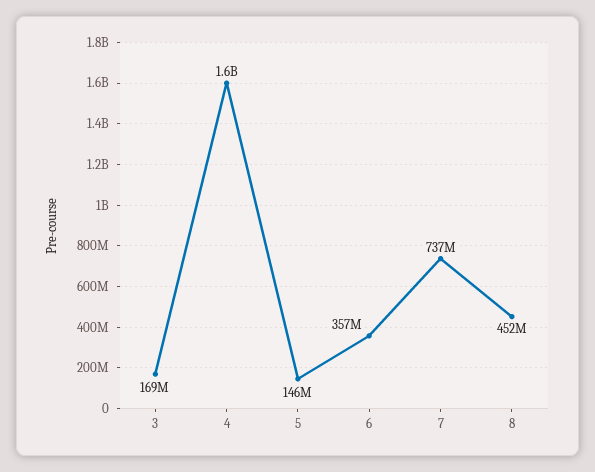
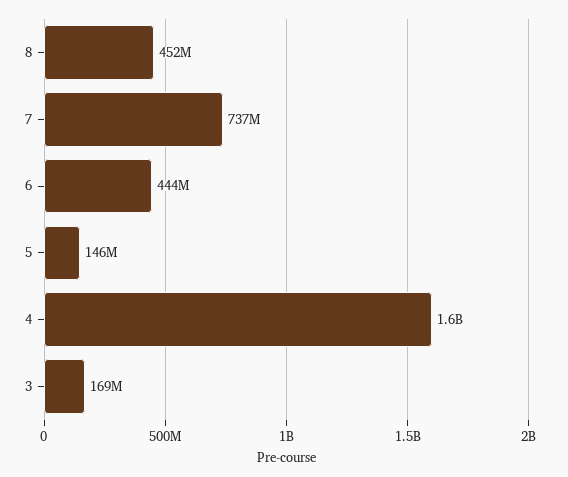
6: 357000000 -> 444000000

